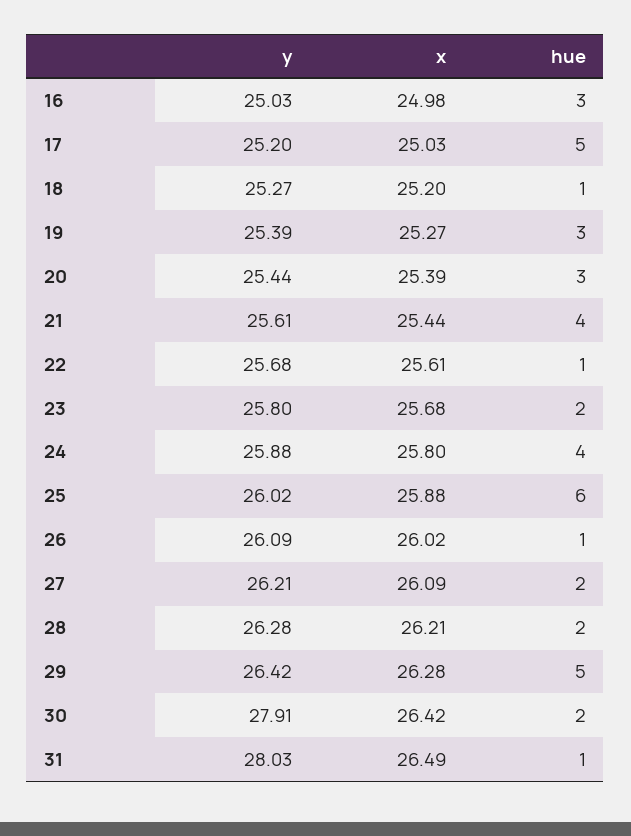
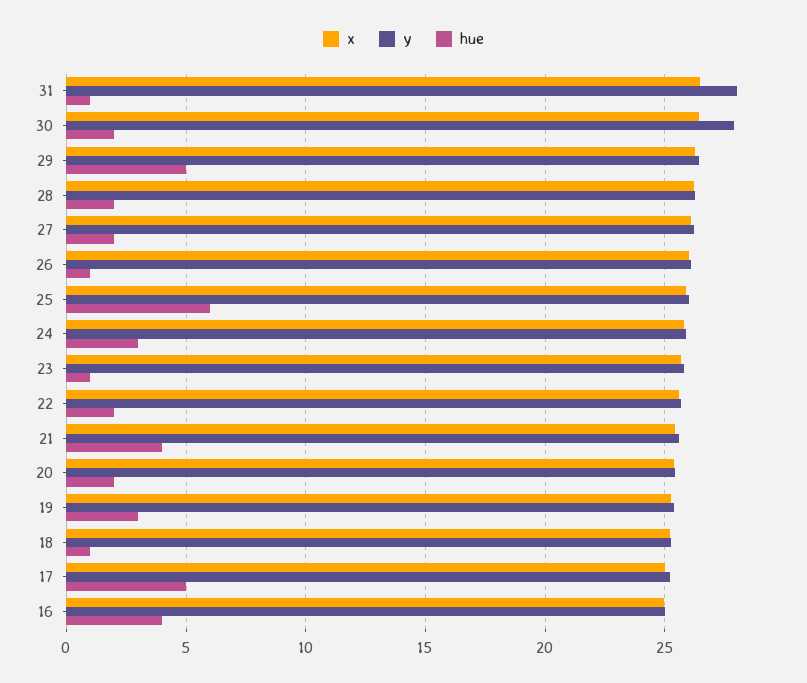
hue, 16: 3 -> 4
hue, 20: 3 -> 2
hue, 22: 1 -> 2
hue, 23: 2 -> 1
hue, 24: 4 -> 3

